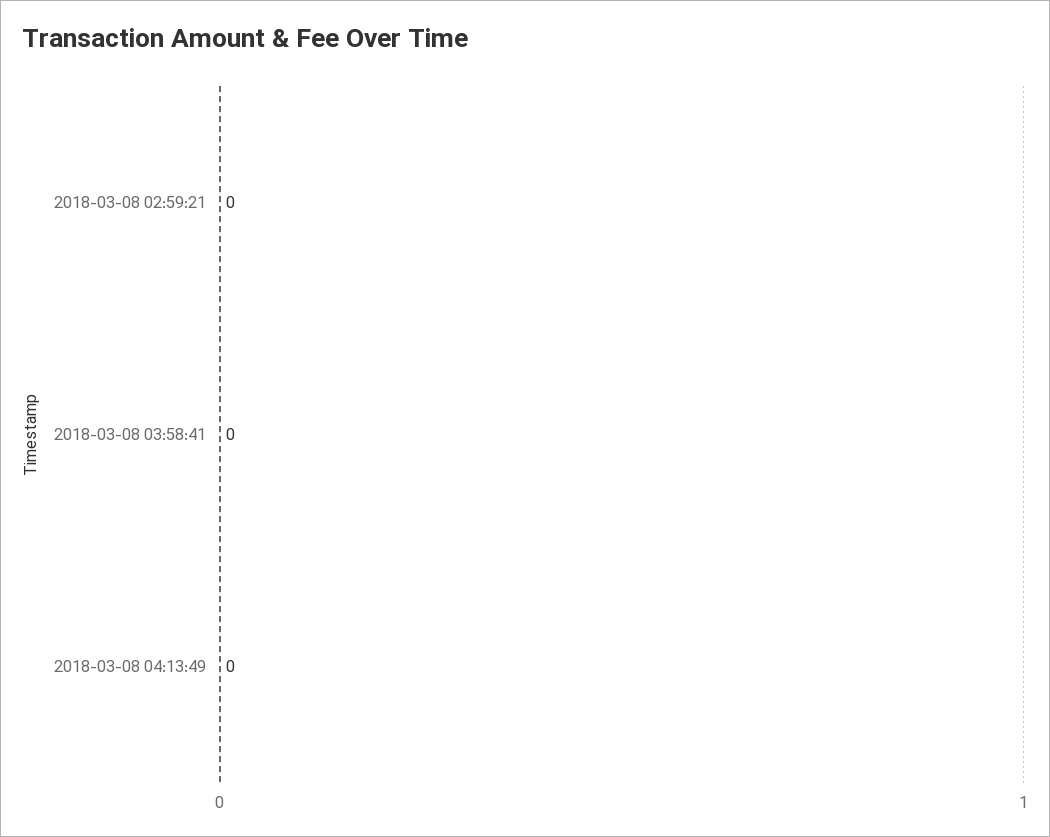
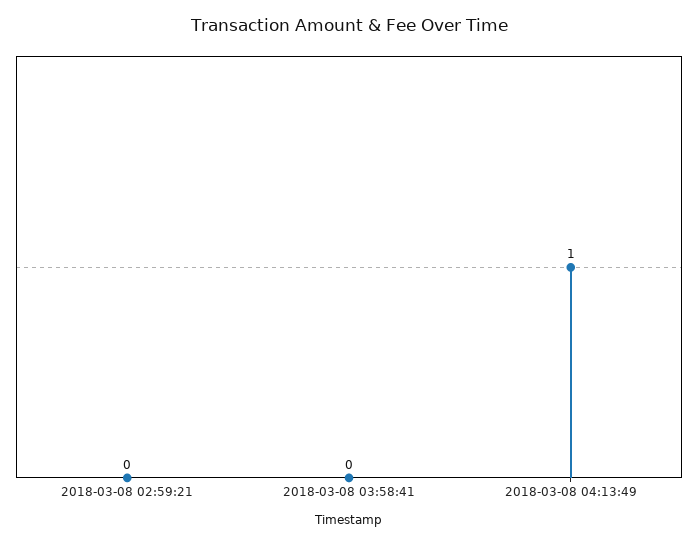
2018-03-08 04:13:49: 0 -> 1

